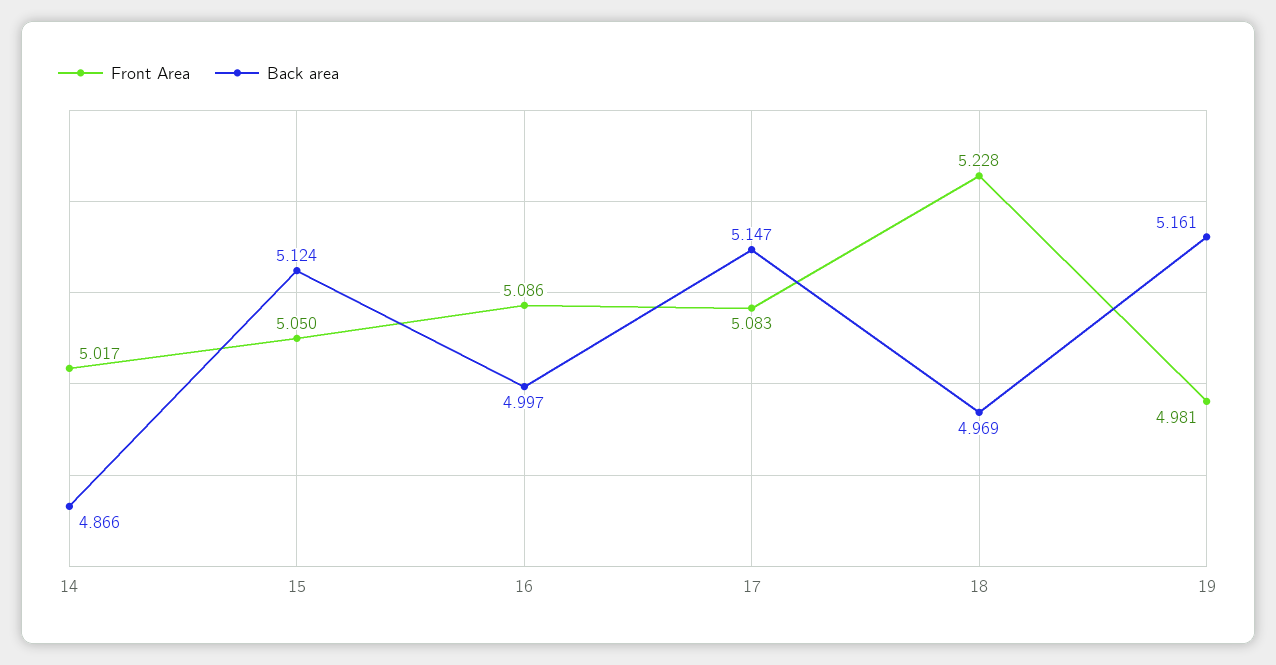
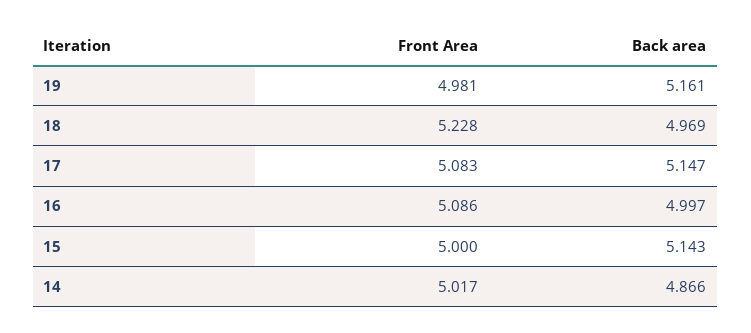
Front Area, 15: 5.05 -> 5
Back area, 15: 5.124 -> 5.143

